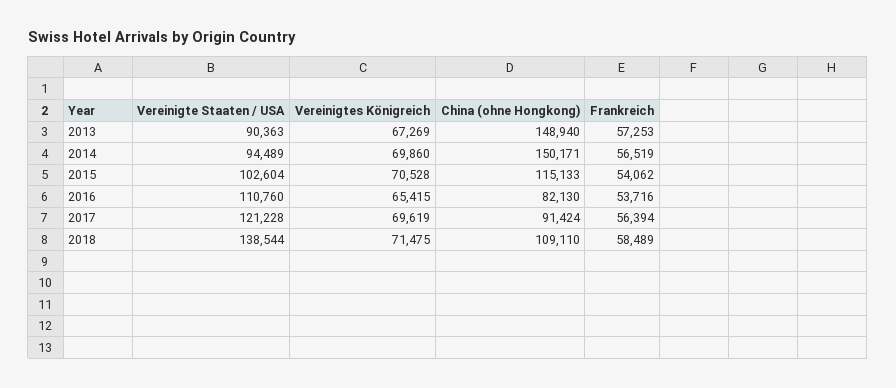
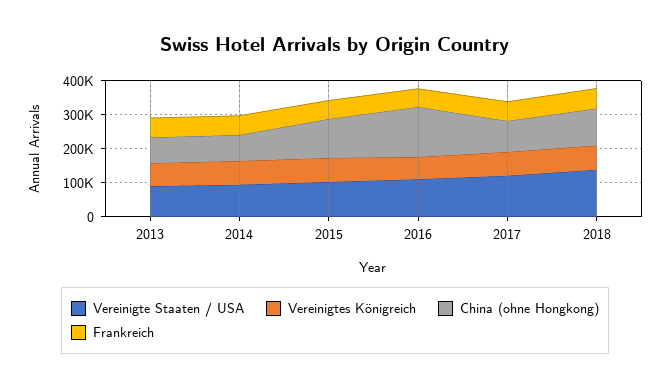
China (ohne Hongkong), 2013: 148940 -> 75000
China (ohne Hongkong), 2014: 150171 -> 75000
China (ohne Hongkong), 2016: 82130 -> 150000

